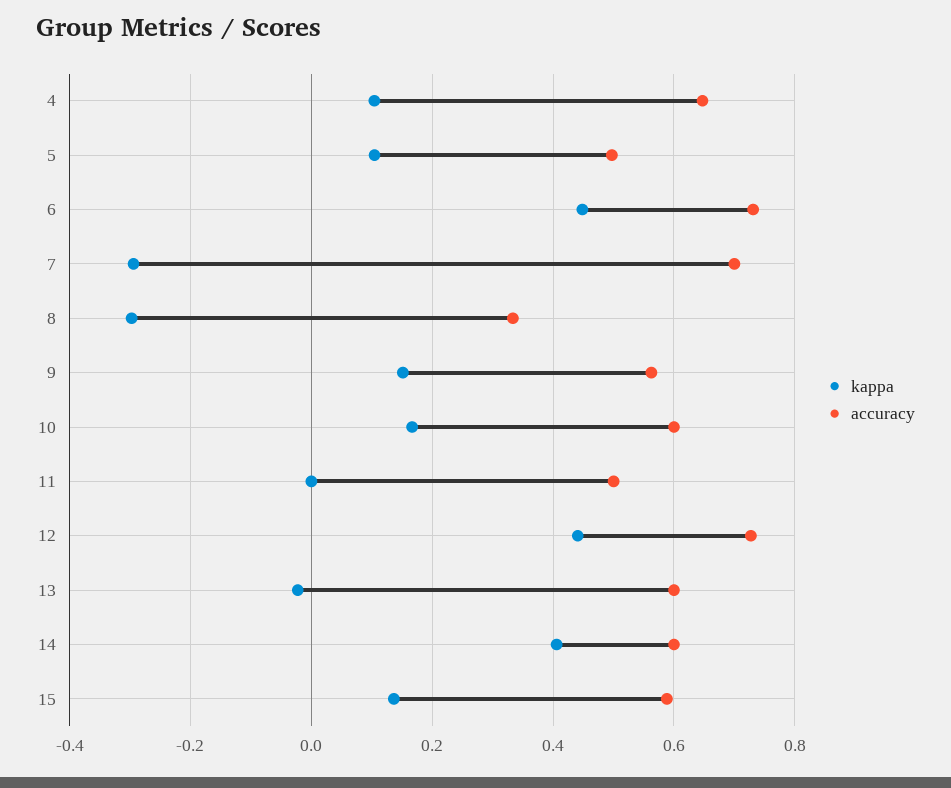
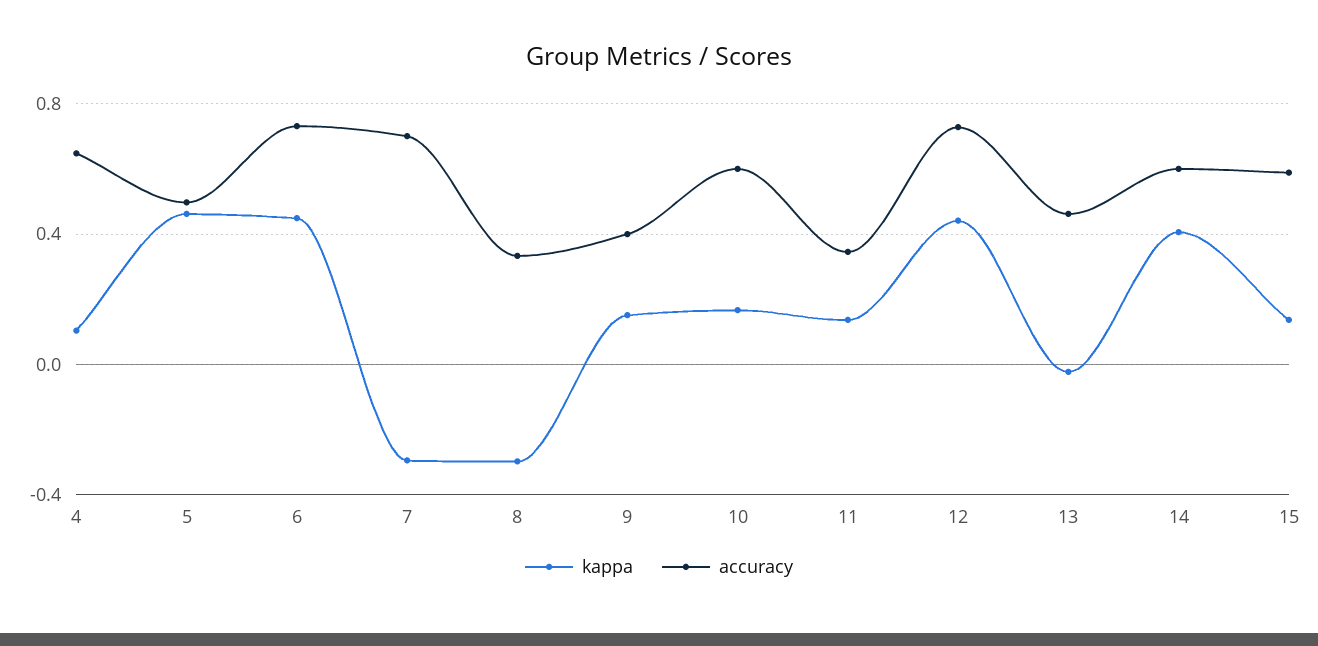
kappa, 5: 0.1 -> 0.45
accuracy, 9: 0.56 -> 0.4
kappa, 11: 0 -> 0.15
accuracy, 11: 0.5 -> 0.35
accuracy, 13: 0.6 -> 0.45

